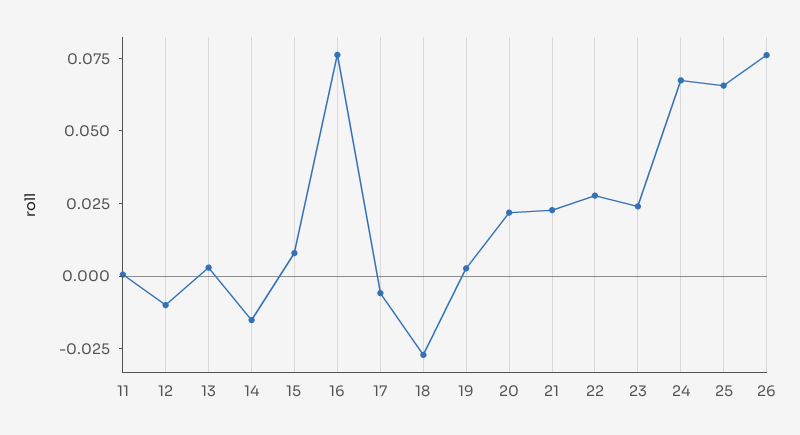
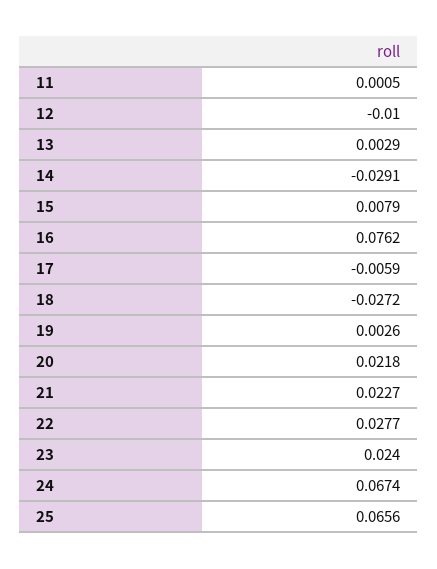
14: -0.015 -> -0.0291
26: 0.075 -> none

